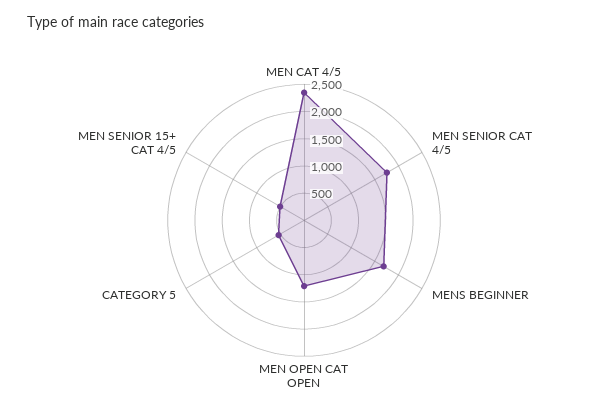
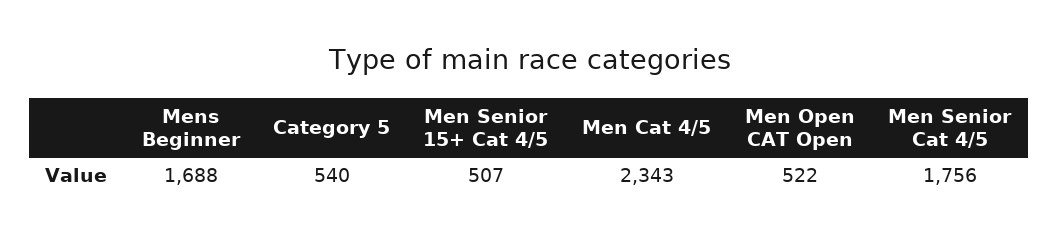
MEN OPEN CAT OPEN: 1250 -> 522

